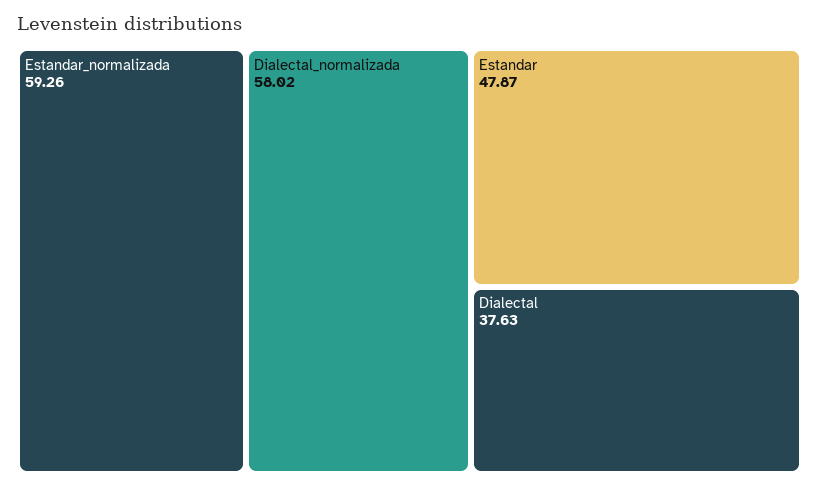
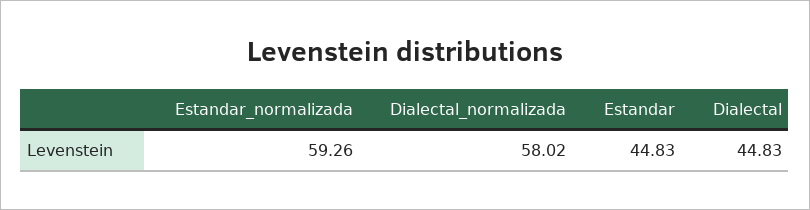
Estandar: 47.87 -> 44.83
Dialectal: 37.63 -> 44.83

